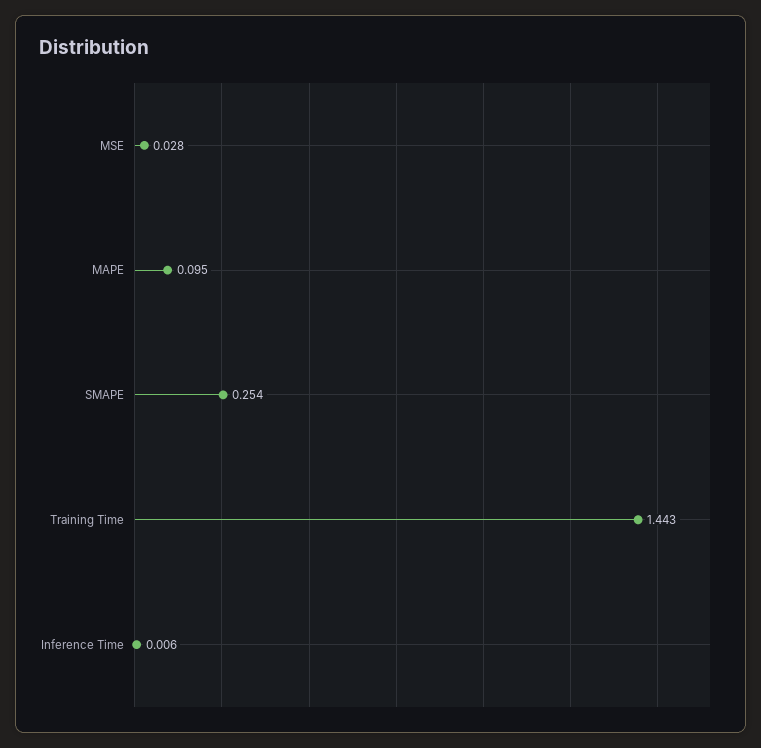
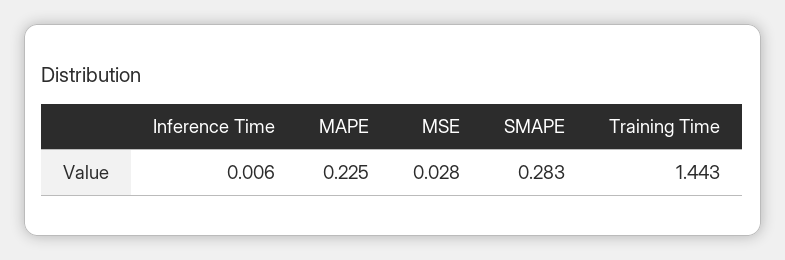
MAPE: 0.095 -> 0.225
SMAPE: 0.254 -> 0.283

